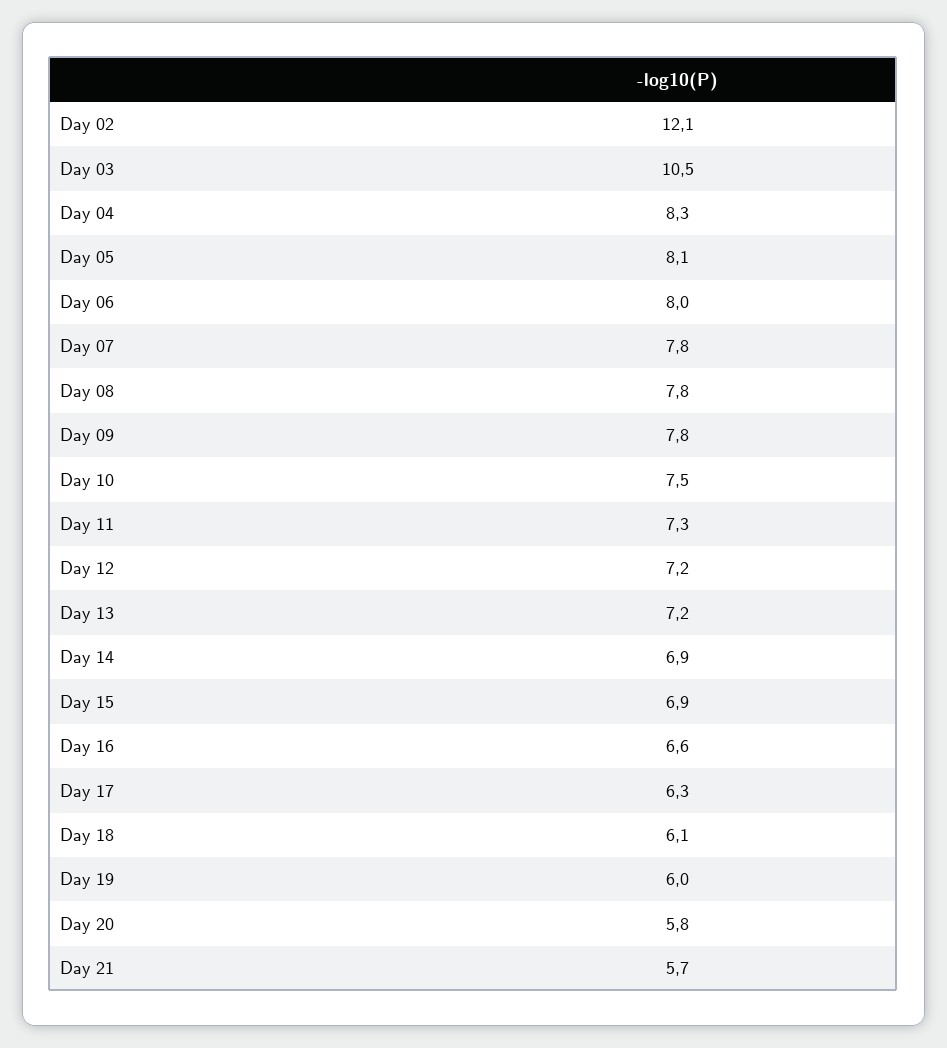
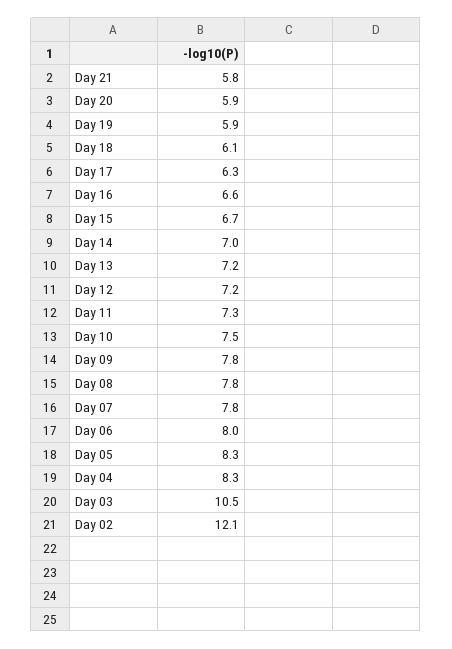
Day 05: 8.1 -> 8.3
Day 14: 6.9 -> 7
Day 15: 6.9 -> 6.7
Day 19: 6 -> 5.9
Day 20: 5.8 -> 5.9
Day 21: 5.7 -> 5.8

